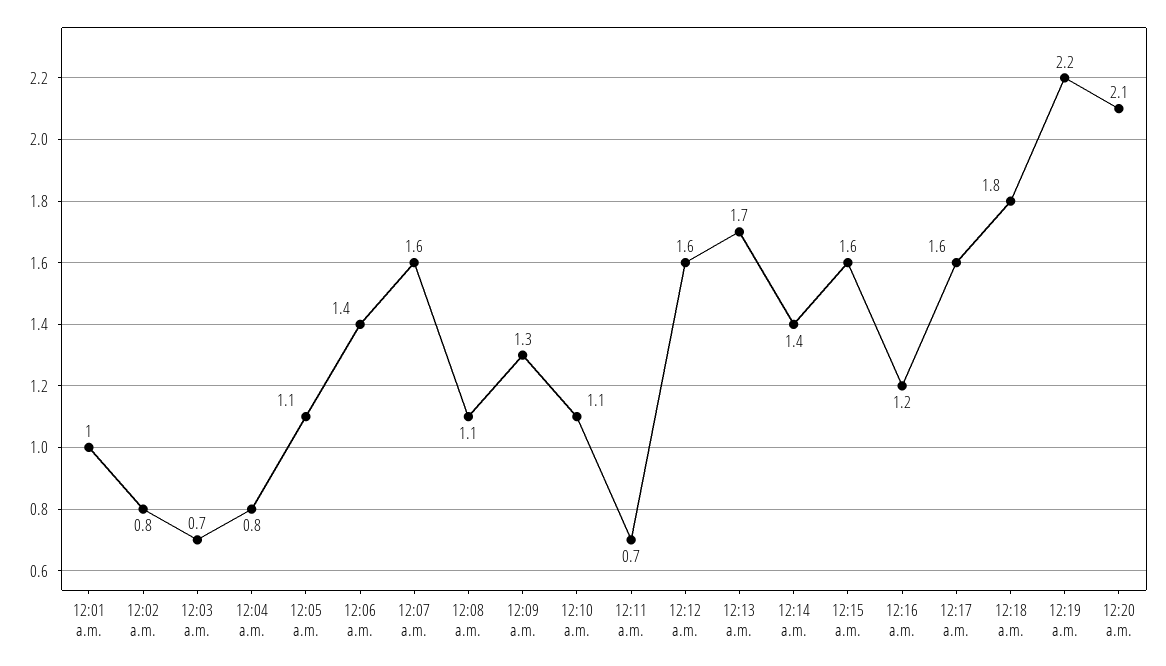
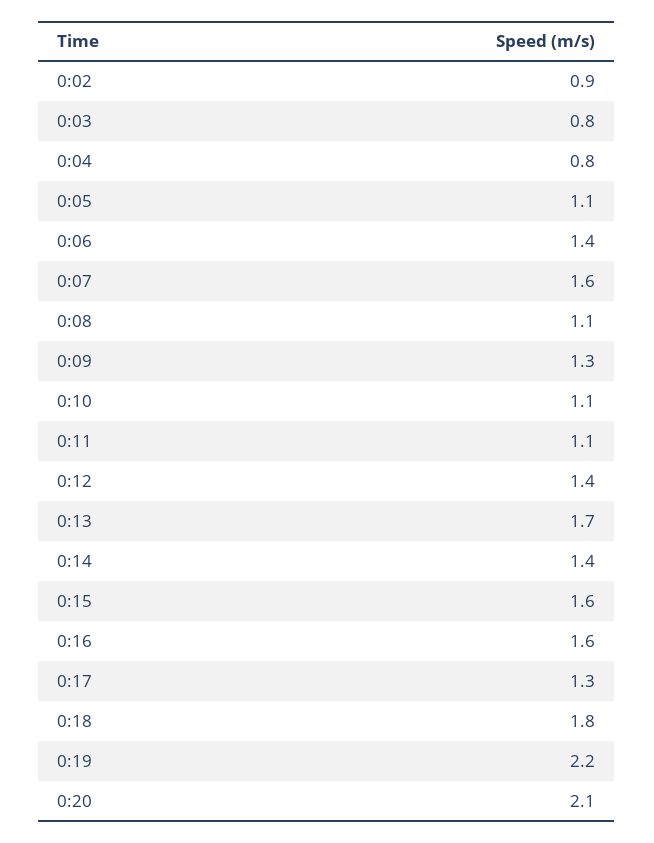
12:01 a.m.: 1 -> none
12:02 a.m.: 0.8 -> 0.9
12:03 a.m.: 0.7 -> 0.8
12:11 a.m.: 0.7 -> 1.1
12:12 a.m.: 1.6 -> 1.4
12:16 a.m.: 1.2 -> 1.6
12:17 a.m.: 1.6 -> 1.3

